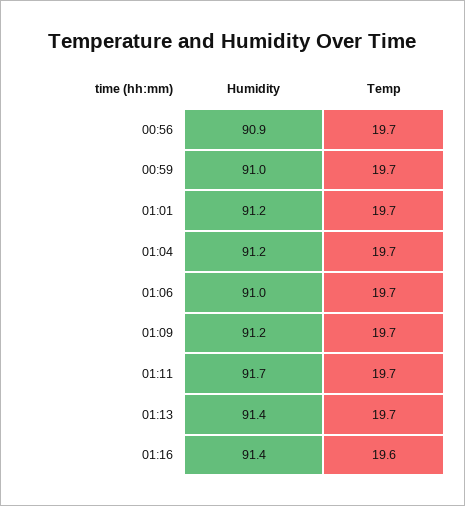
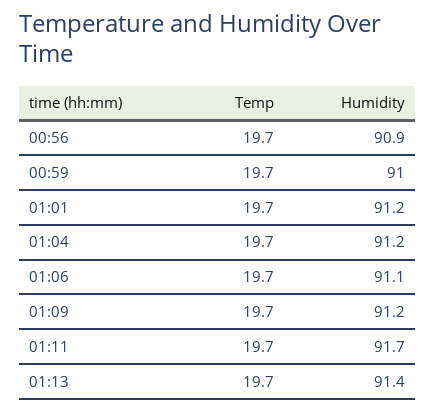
Humidity, 01:06: 91 -> 91.1
Humidity, 01:16: 91.4 -> none
Temp, 01:16: 19.6 -> none

